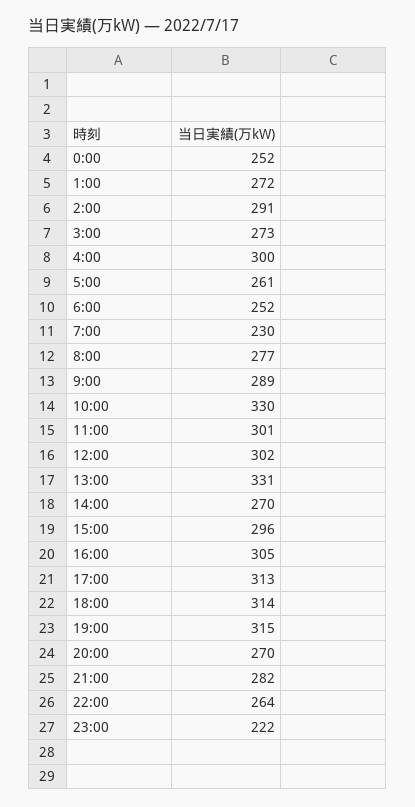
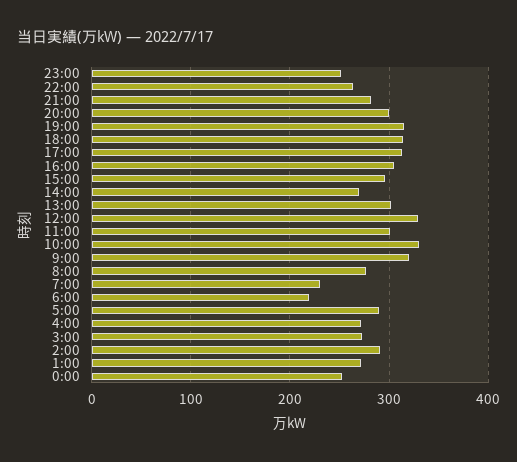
4:00: 300 -> 270
5:00: 261 -> 290
6:00: 252 -> 220
9:00: 289 -> 320
12:00: 302 -> 330
13:00: 331 -> 300
20:00: 270 -> 300
23:00: 222 -> 250

